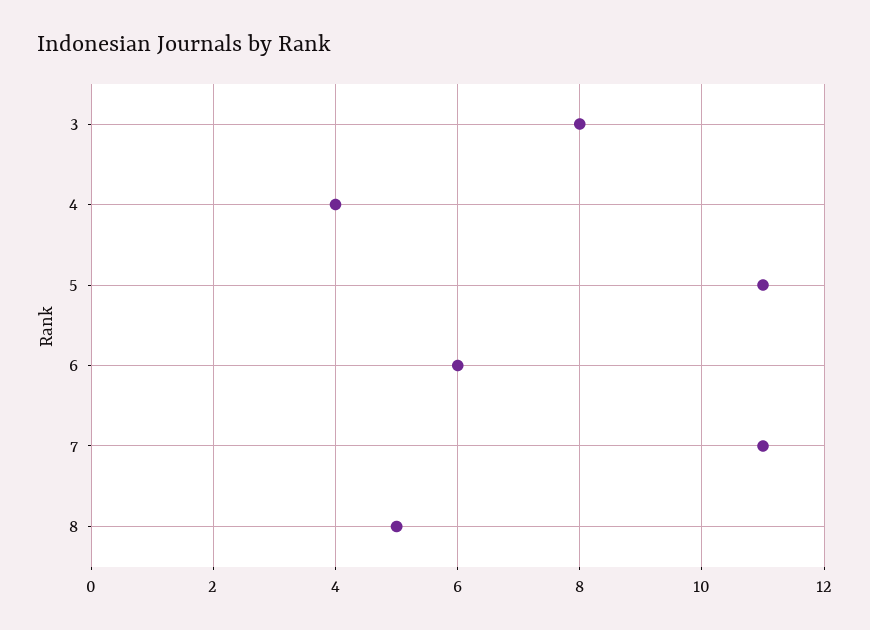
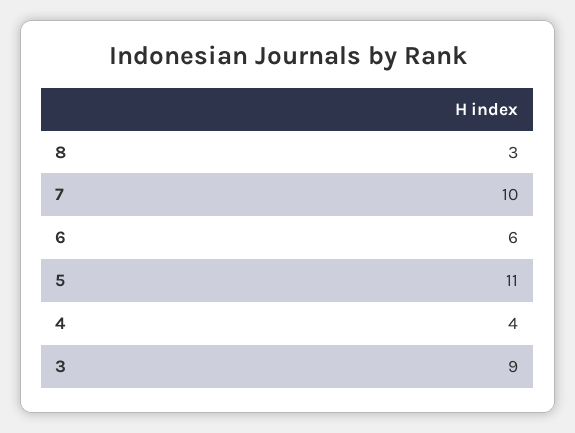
3: 8 -> 9
7: 11 -> 10
8: 5 -> 3

